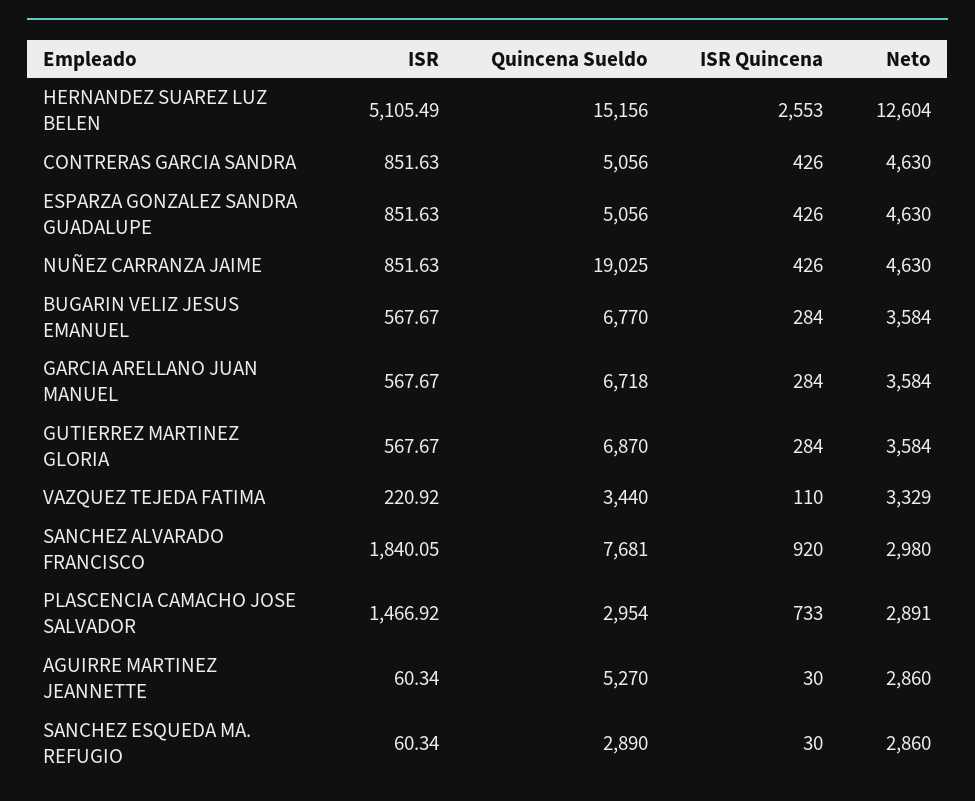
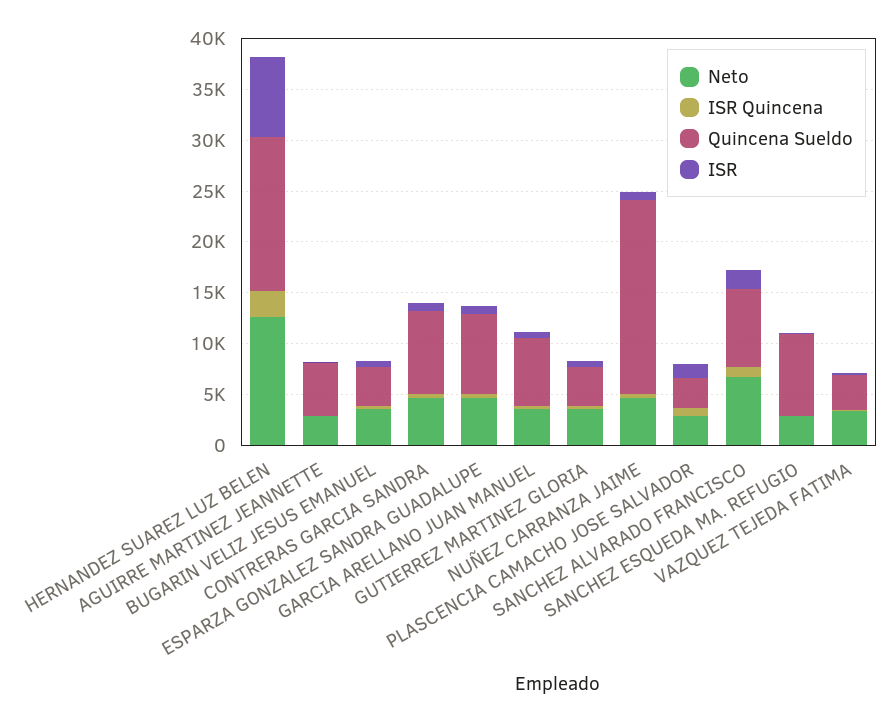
ISR, HERNANDEZ SUAREZ LUZ BELEN: 5105.49 -> 8000
Quincena Sueldo, CONTRERAS GARCIA SANDRA: 5056 -> 8000
Quincena Sueldo, ESPARZA GONZALEZ SANDRA GUADALUPE: 5056 -> 8000
Quincena Sueldo, BUGARIN VELIZ JESUS EMANUEL: 6770 -> 4000
Quincena Sueldo, GUTIERREZ MARTINEZ GLORIA: 6870 -> 4000
Neto, SANCHEZ ALVARADO FRANCISCO: 2980 -> 7000
Quincena Sueldo, SANCHEZ ESQUEDA MA. REFUGIO: 2890 -> 8000

